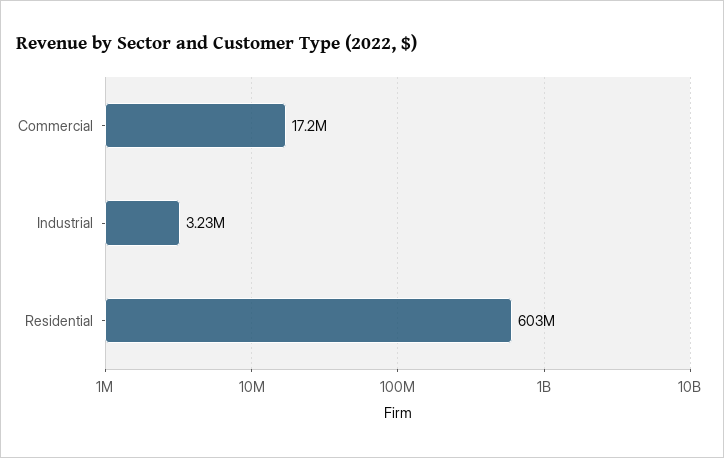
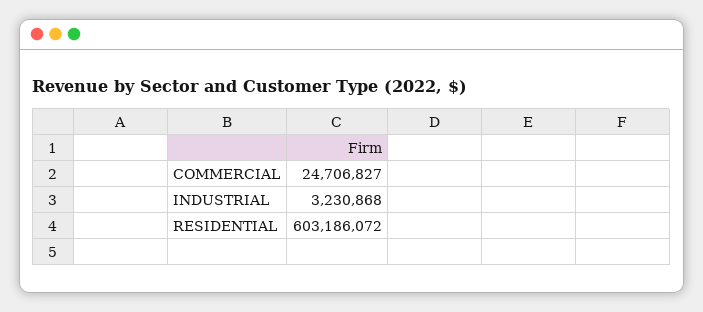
Commercial: 17200000 -> 24706827

